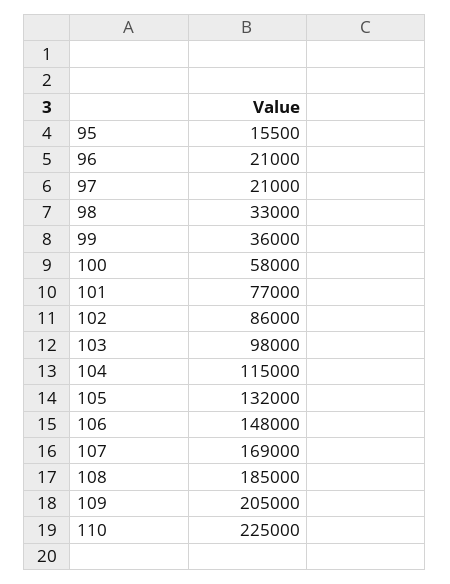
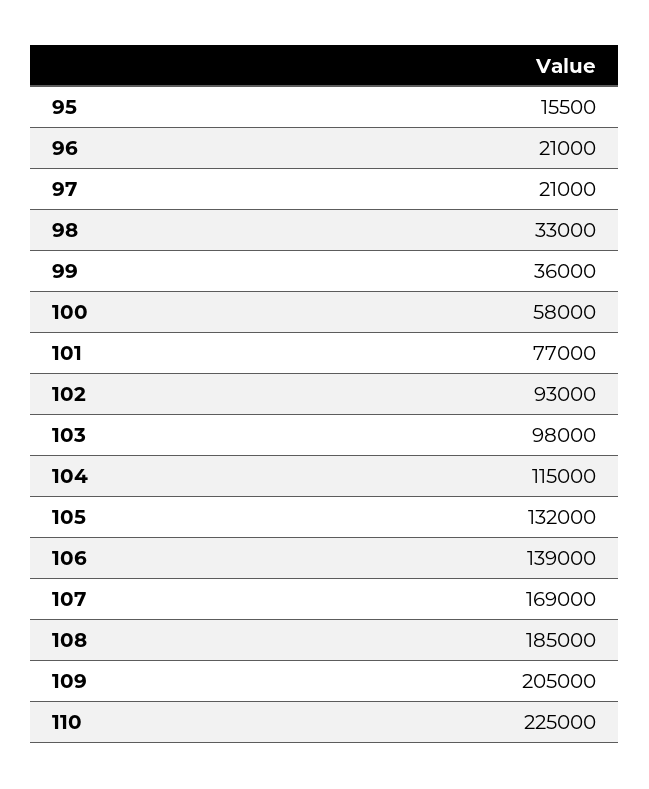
102: 86000 -> 93000
106: 148000 -> 139000

